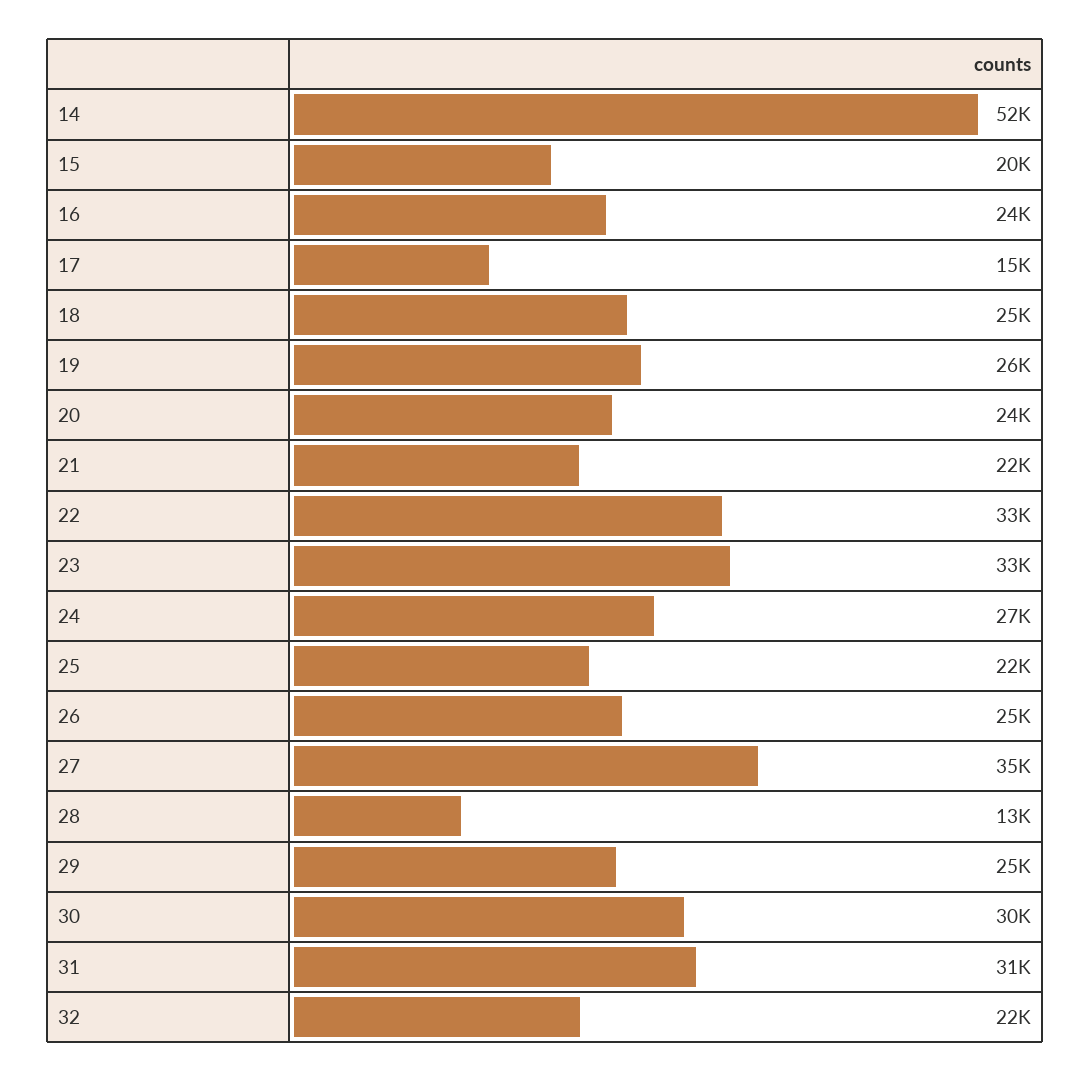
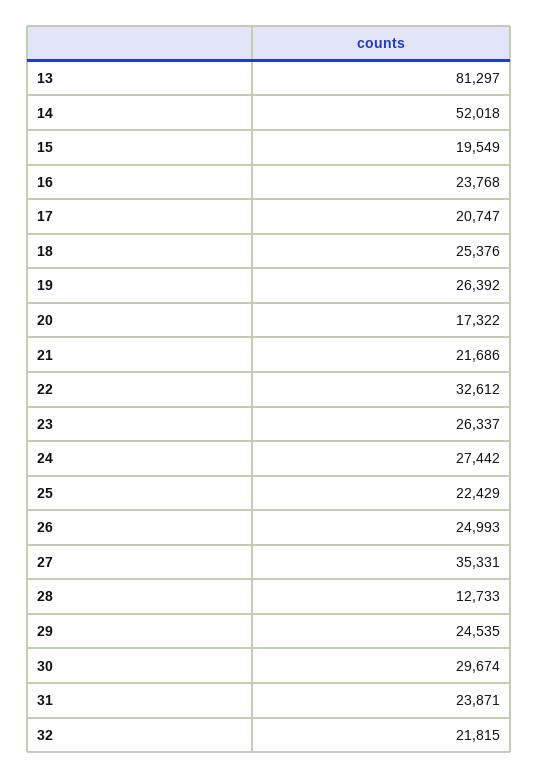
17: 15000 -> 20747
20: 24000 -> 17322
23: 33000 -> 26337
31: 31000 -> 23871
13: none -> 81297

